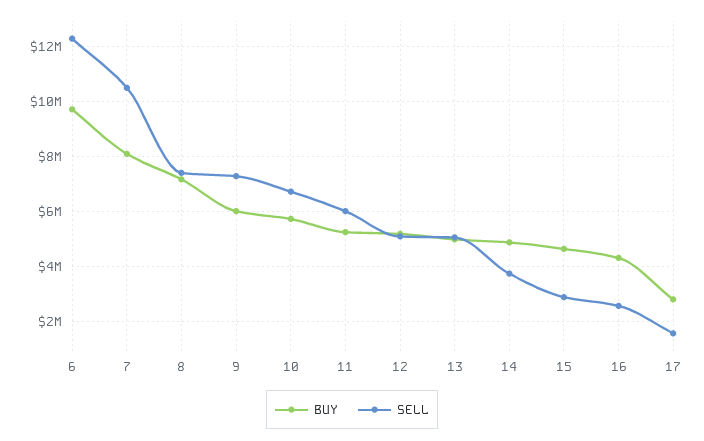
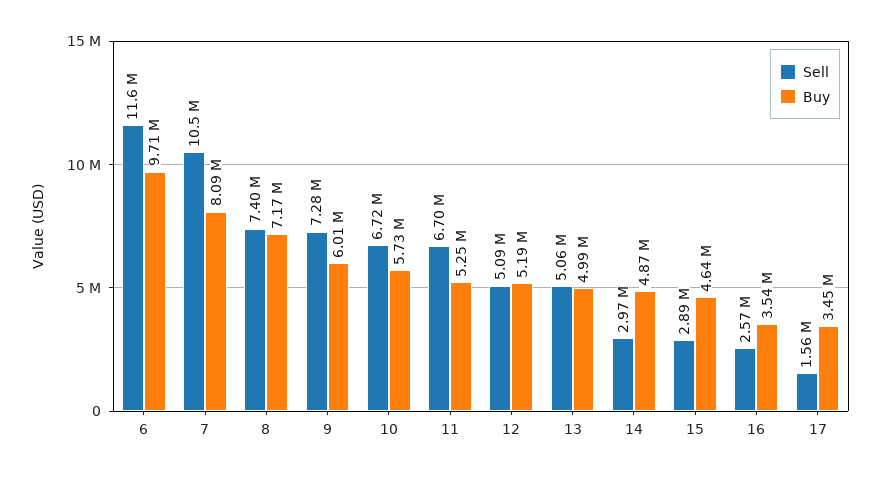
SELL, 6: 12250000 -> 11600000
SELL, 11: 6000000 -> 6700000
SELL, 14: 3750000 -> 2970000
BUY, 16: 4250000 -> 3540000
BUY, 17: 2750000 -> 3450000

